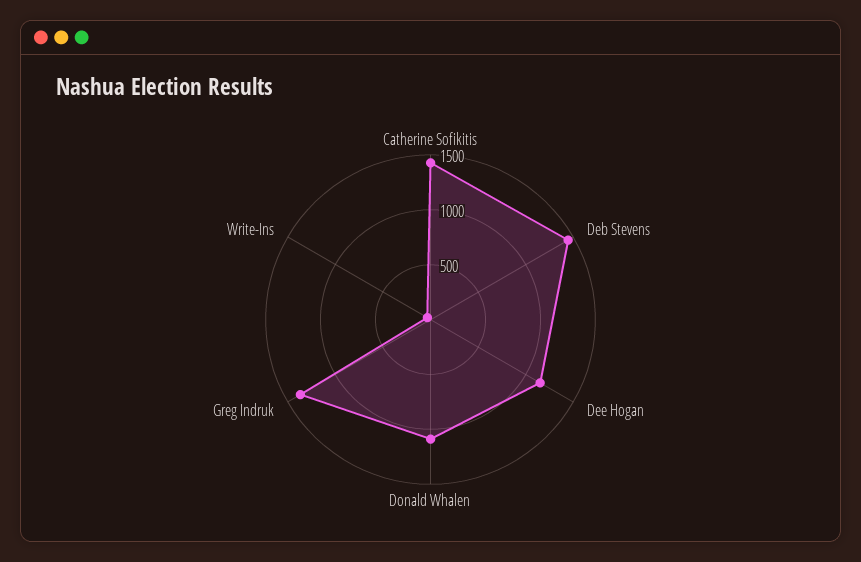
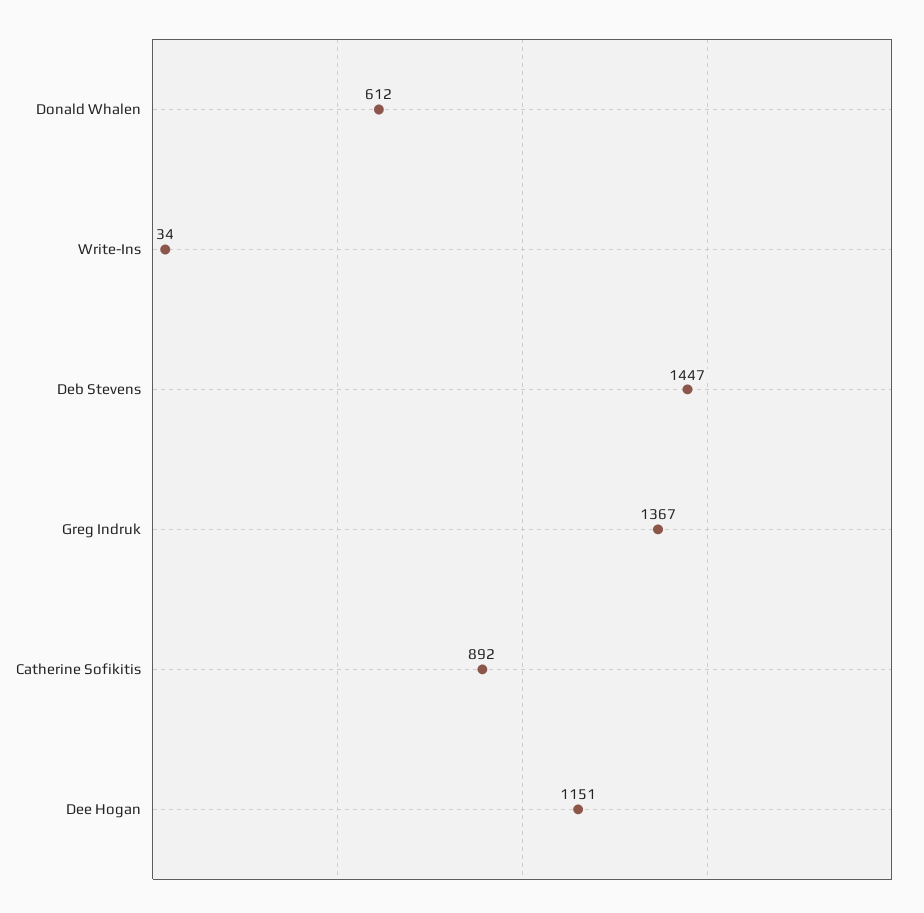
Catherine Sofikitis: 1400 -> 892
Donald Whalen: 1100 -> 612

